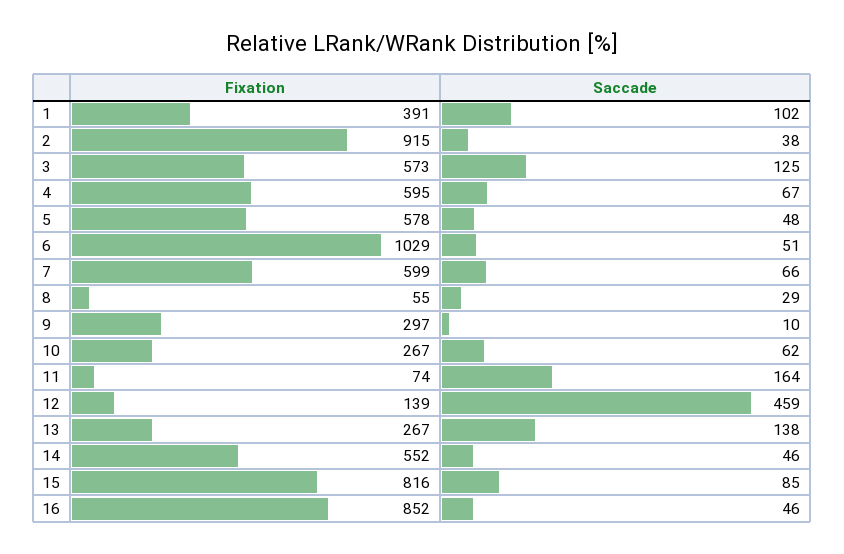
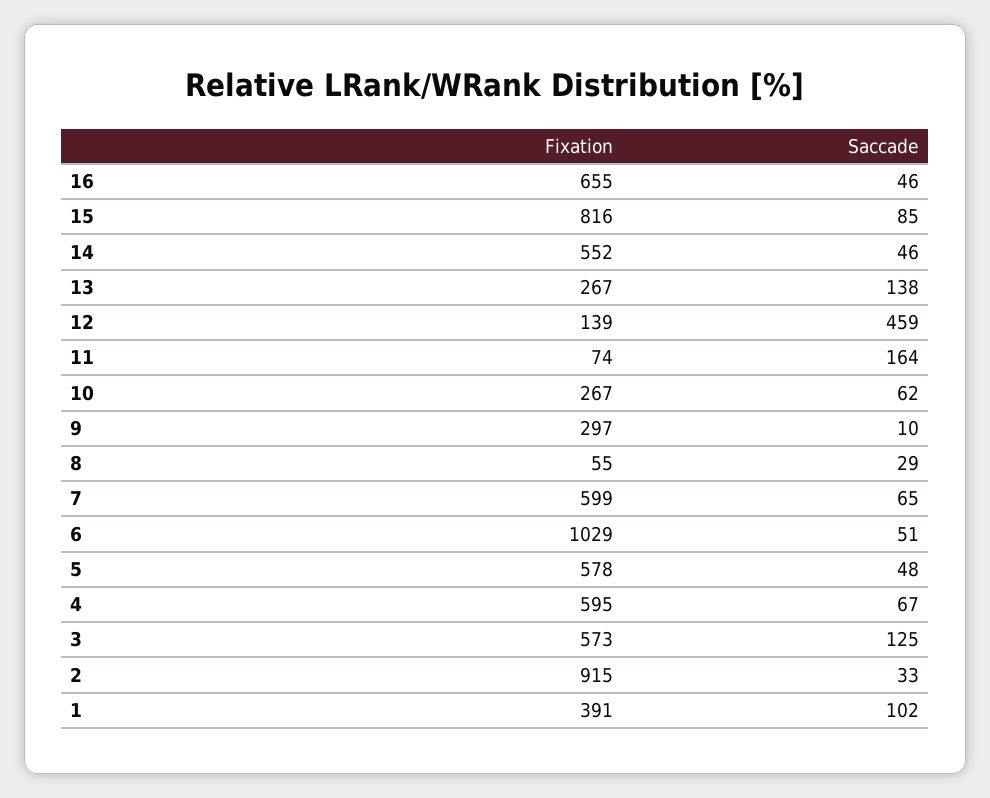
Saccade, 2: 38 -> 33
Saccade, 7: 66 -> 65
Fixation, 16: 852 -> 655

